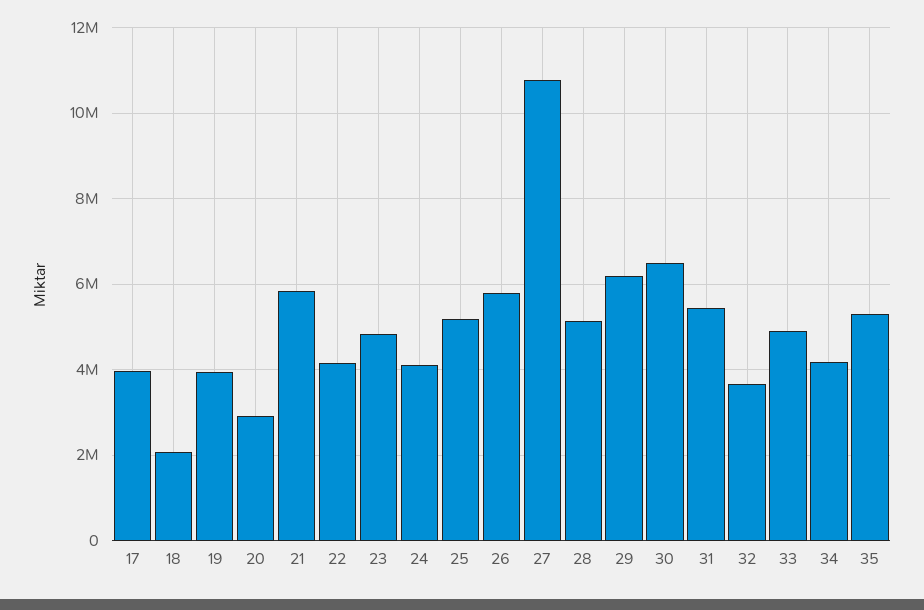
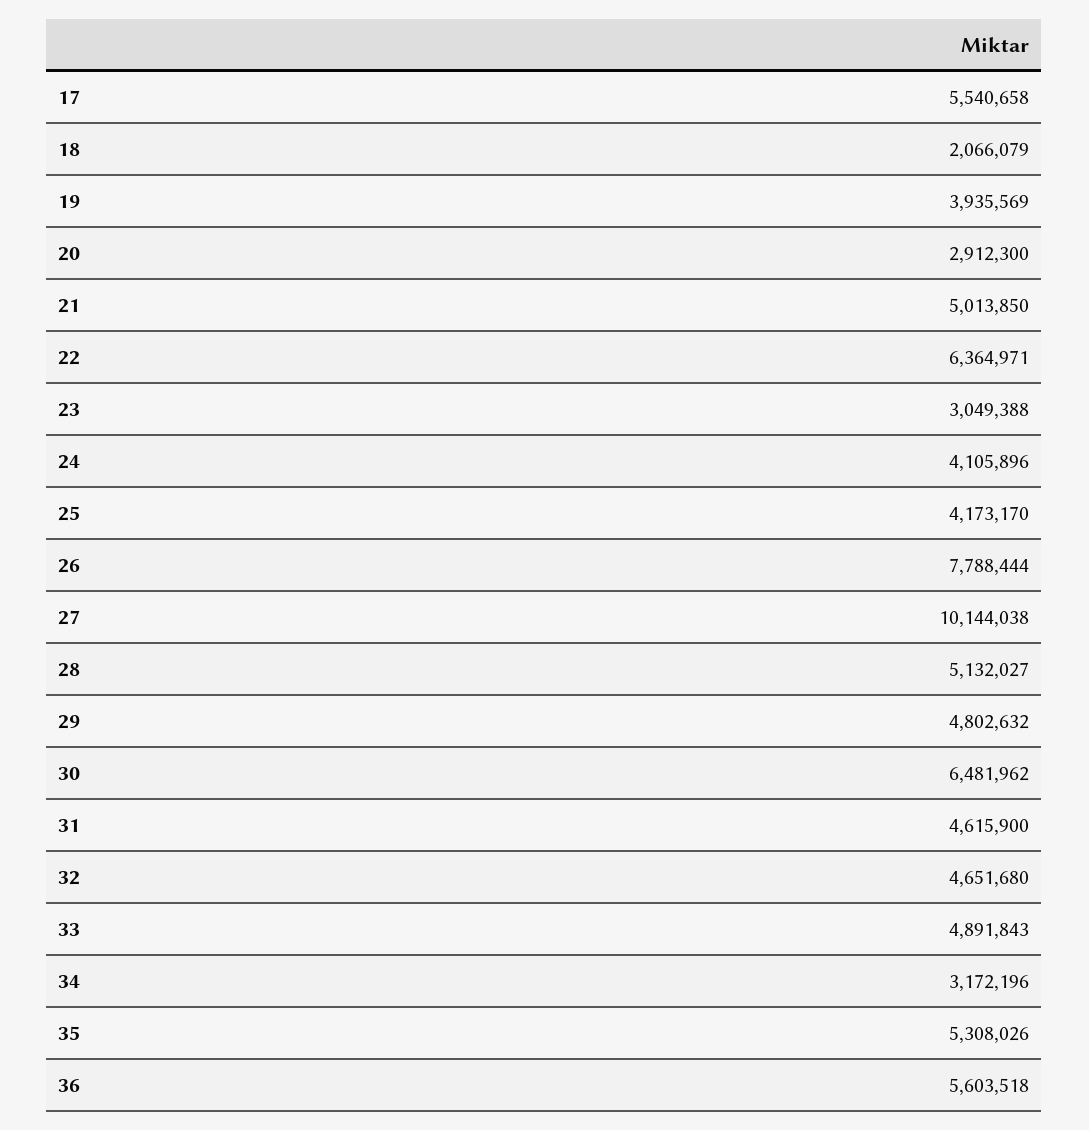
17: 4000000 -> 5540658
21: 5800000 -> 5013850
22: 4200000 -> 6364971
23: 4800000 -> 3049388
25: 5200000 -> 4173170
26: 5800000 -> 7788444
27: 10800000 -> 10144038
29: 6200000 -> 4802632
31: 5400000 -> 4615900
32: 3600000 -> 4651680
34: 4200000 -> 3172196
36: none -> 5603518

